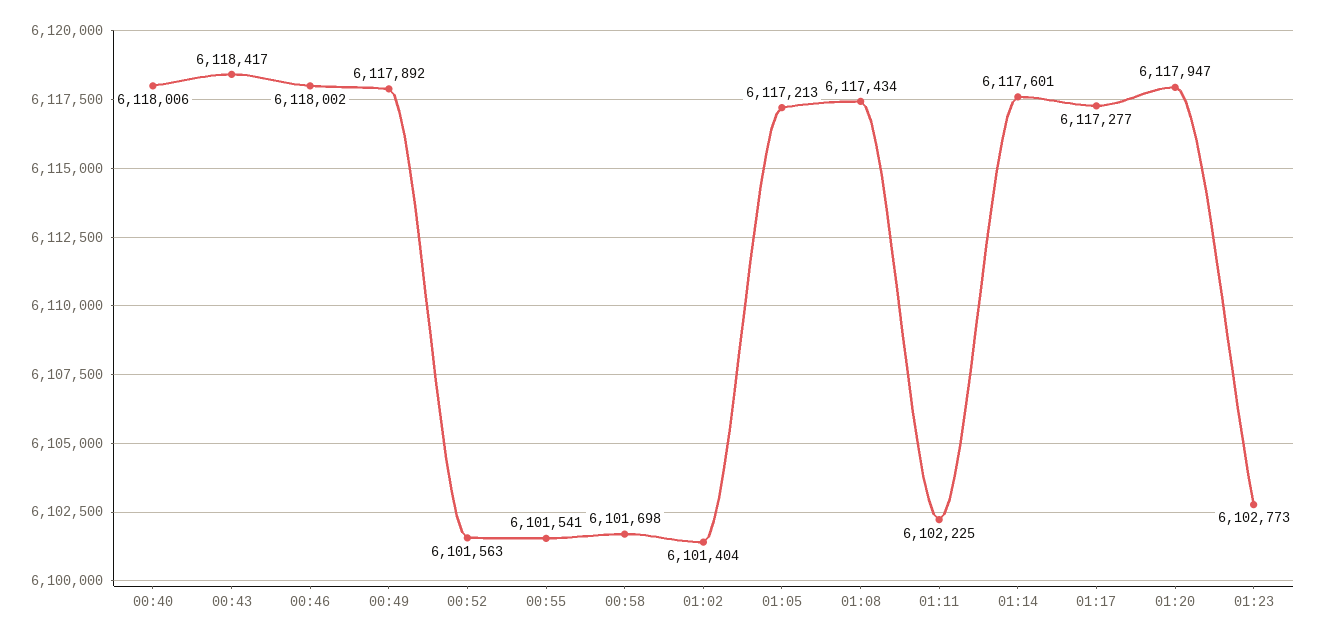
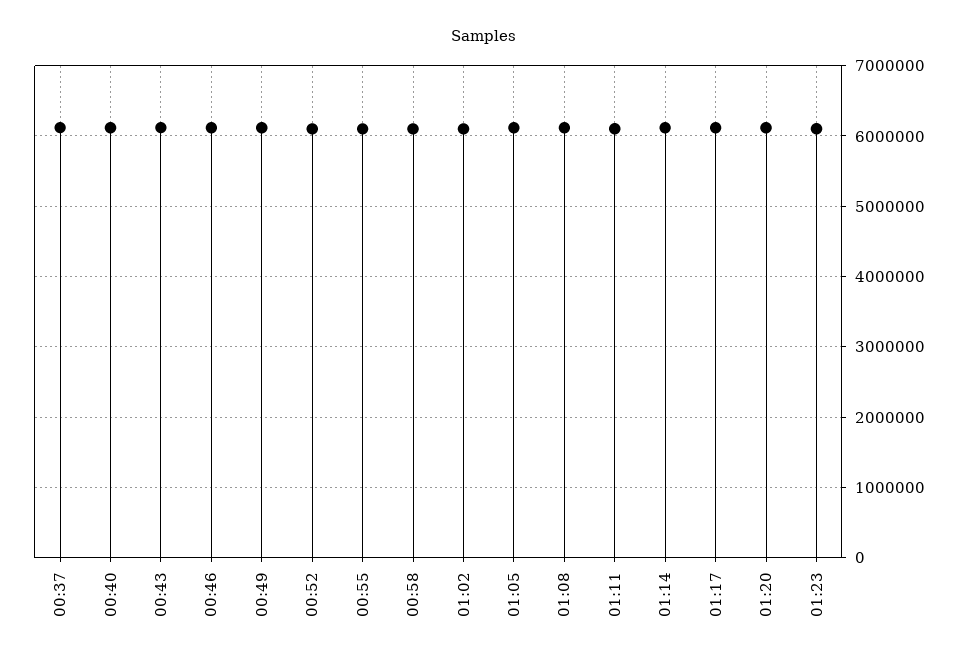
00:37: none -> 6100000

